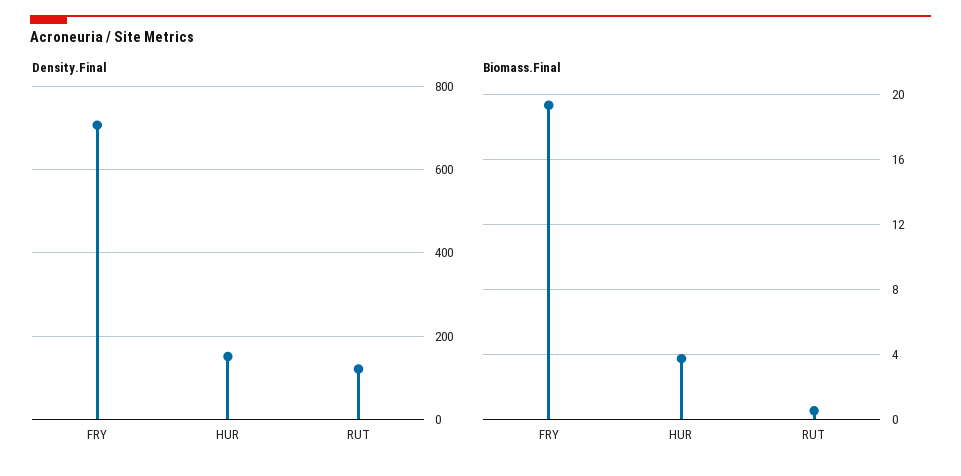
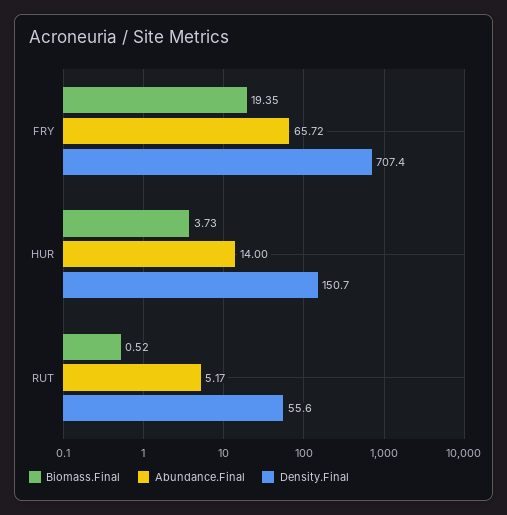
Density.Final, RUT: 120 -> 55.6
Abundance.Final, FRY: none -> 65.72
Abundance.Final, HUR: none -> 14
Abundance.Final, RUT: none -> 5.17

